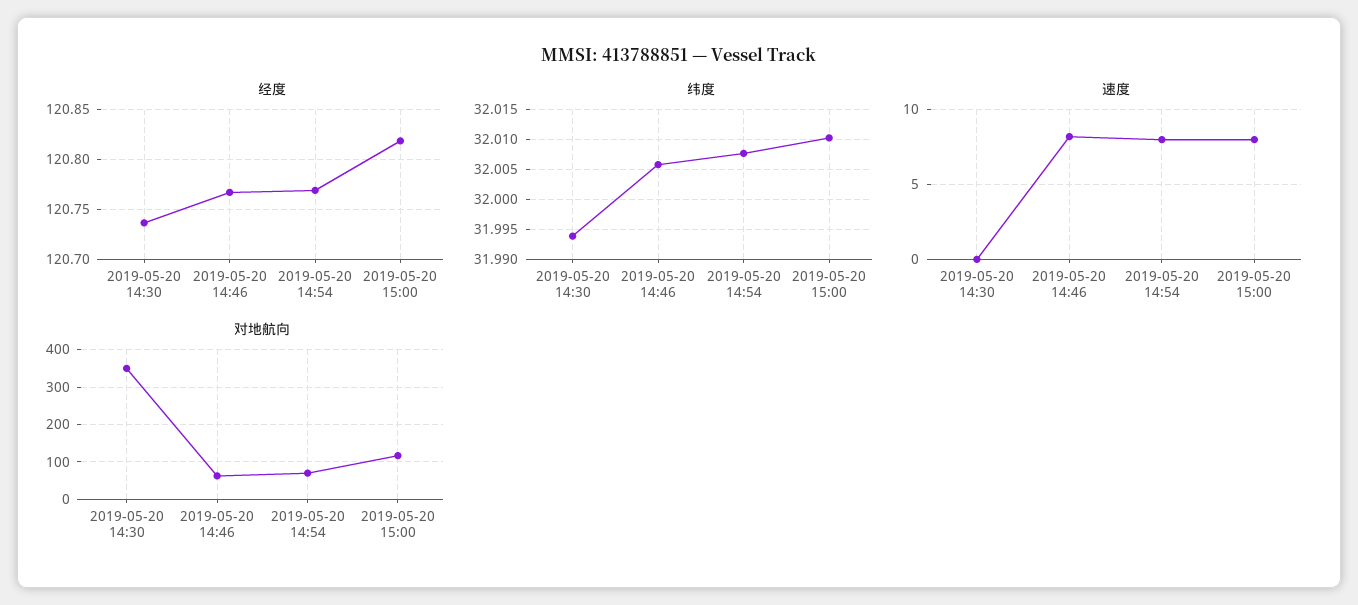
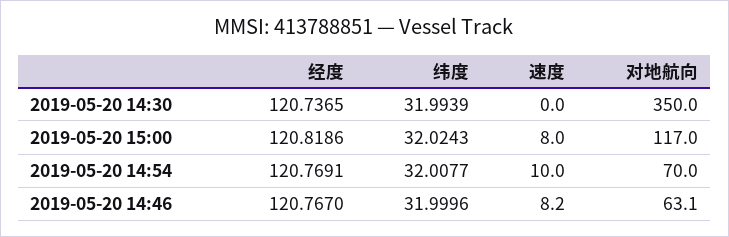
纬度, 2019-05-20 14:46: 32.005 -> 31.9996
纬度, 2019-05-20 15:00: 32.01 -> 32.0243
速度, 2019-05-20 14:54: 8 -> 10

